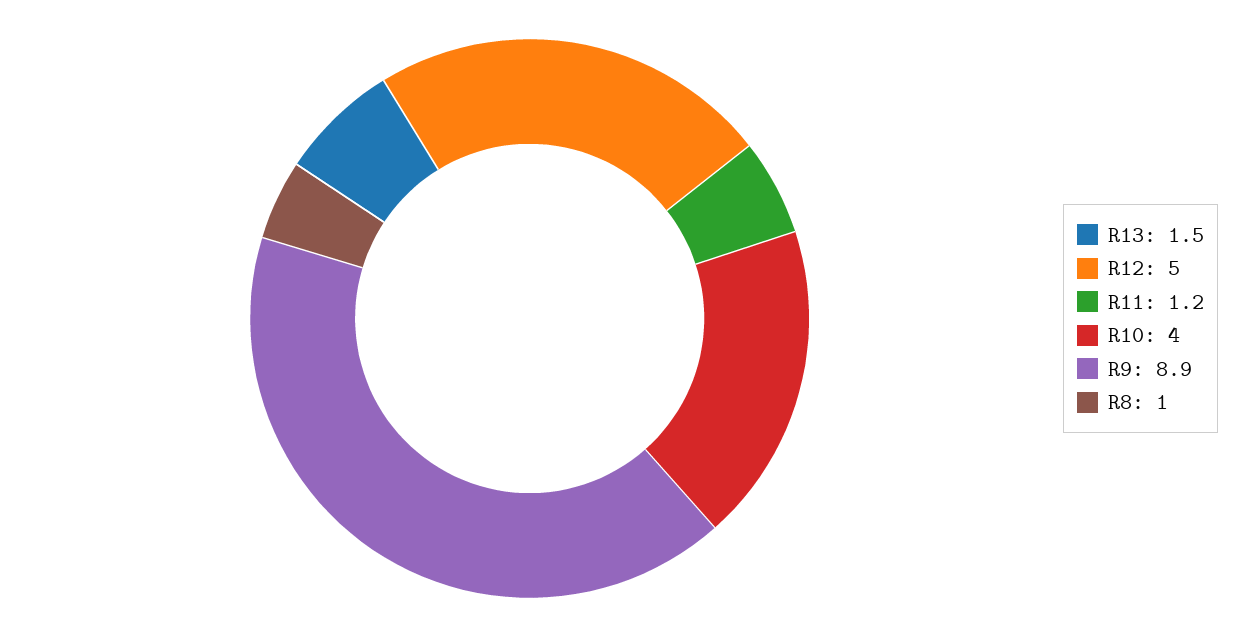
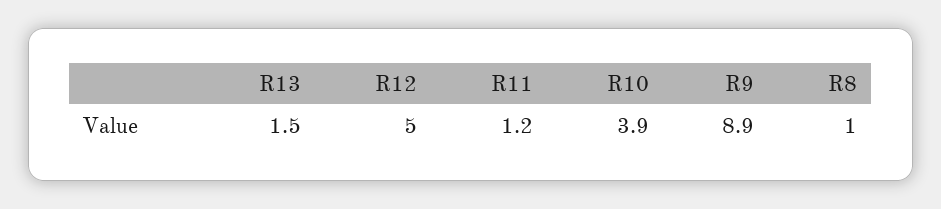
R10: 4 -> 3.9

